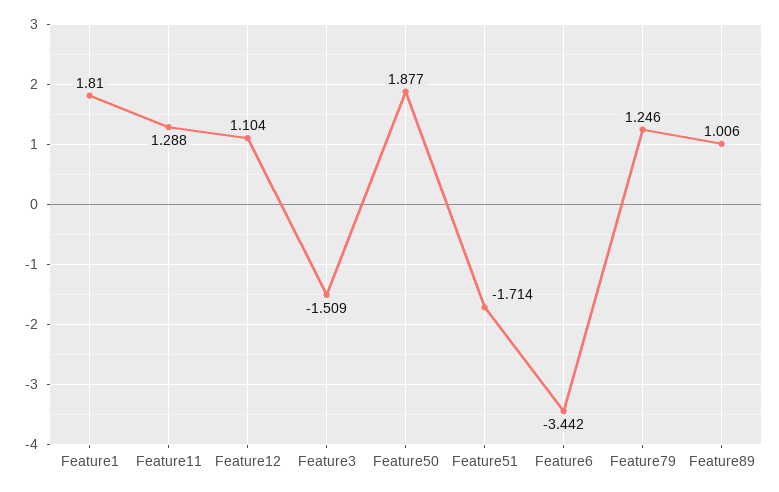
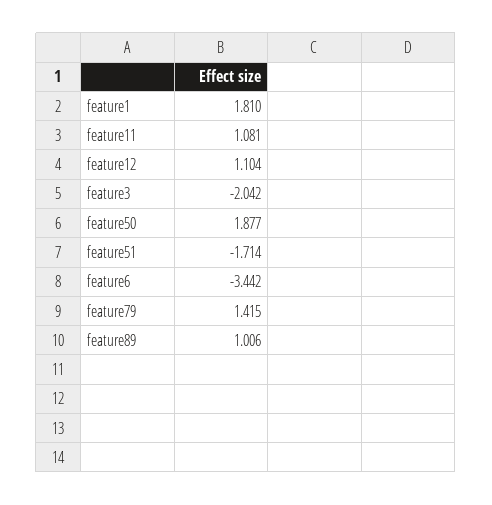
Feature11: 1.288 -> 1.081
Feature3: -1.509 -> -2.042
Feature79: 1.246 -> 1.415

